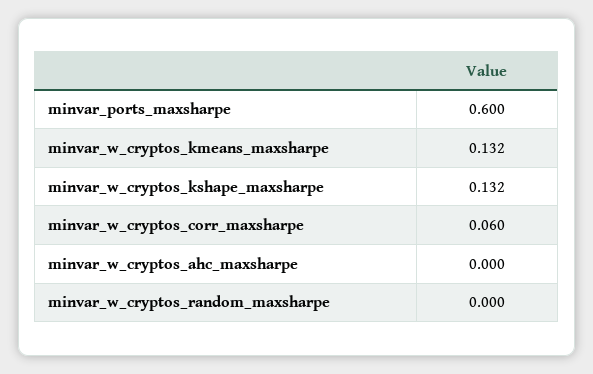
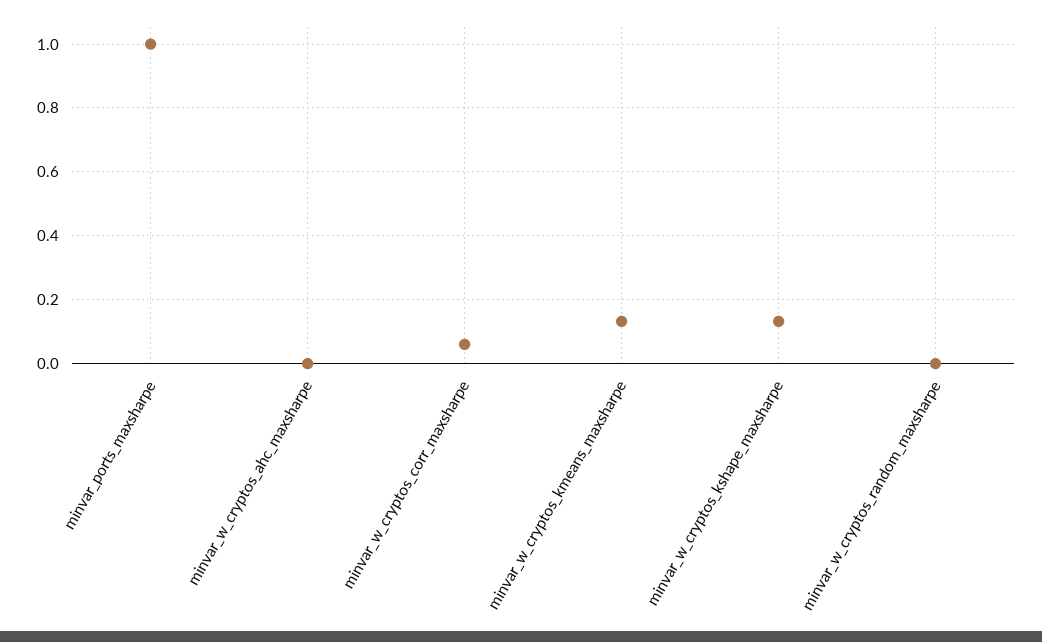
minvar_ports_maxsharpe: 0.6 -> 1

